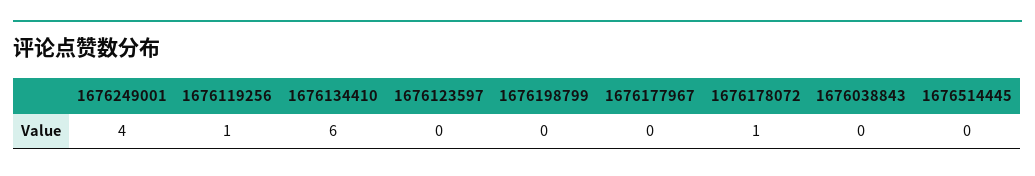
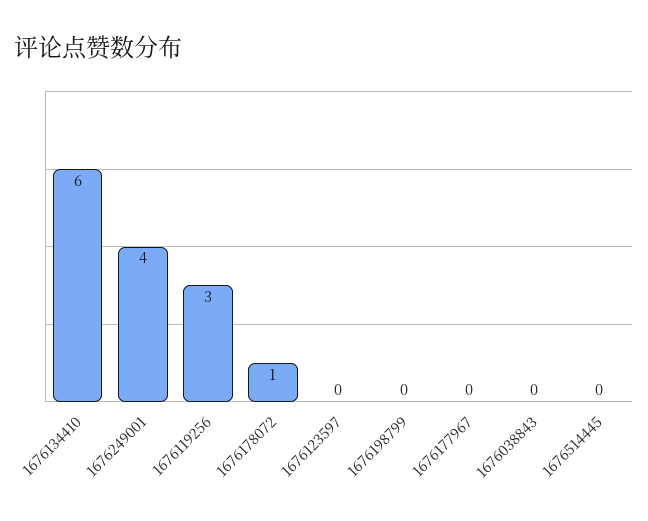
1676119256: 1 -> 3

